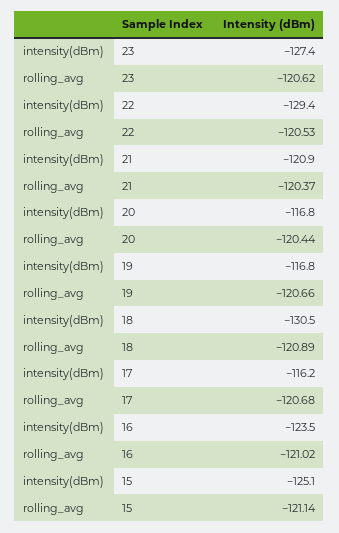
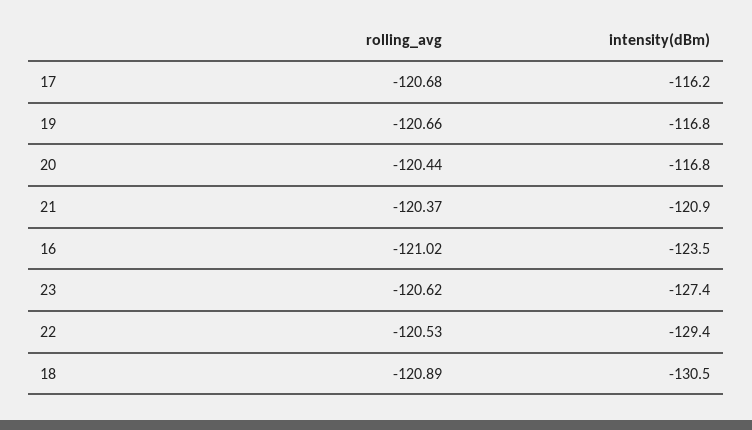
intensity(dBm), 15: -125.1 -> none
rolling_avg, 15: -121.14 -> none

